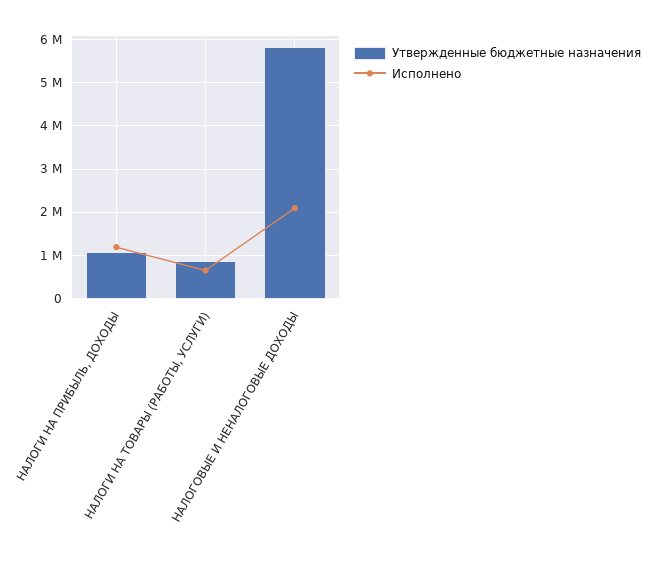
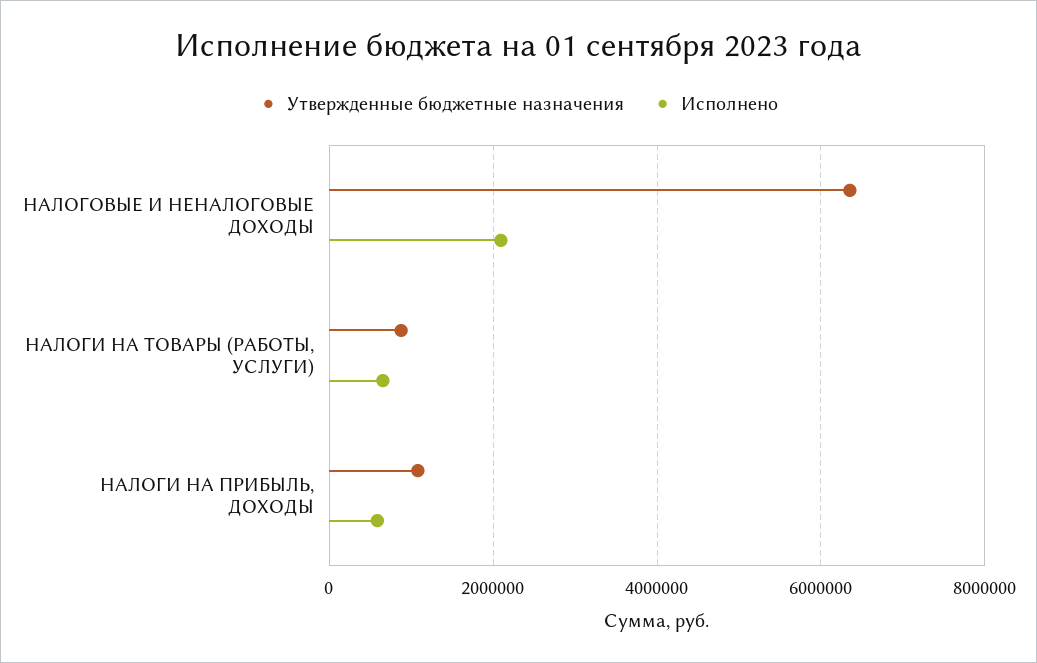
Исполнено, НАЛОГИ НА ПРИБЫЛЬ, ДОХОДЫ: 1200000 -> 600000
Утвержденные бюджетные назначения, НАЛОГОВЫЕ И НЕНАЛОГОВЫЕ ДОХОДЫ: 5800000 -> 6400000

